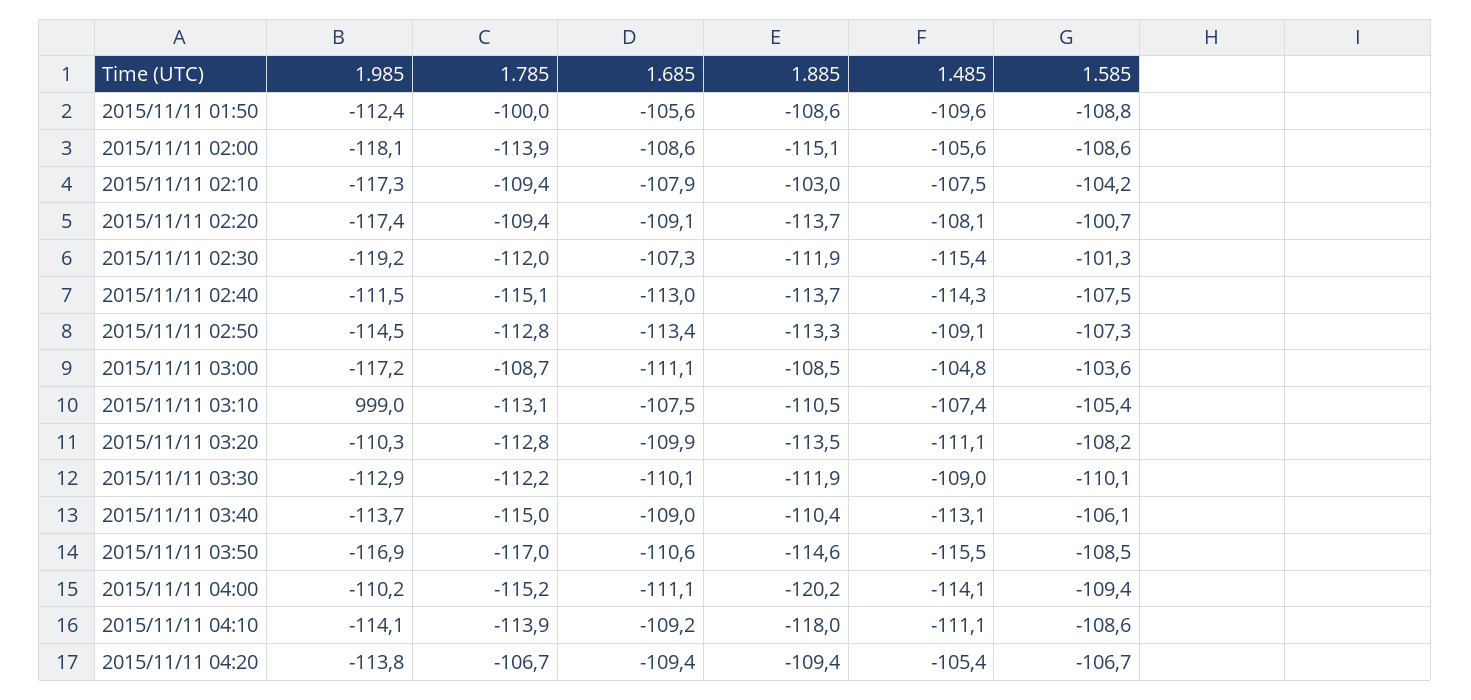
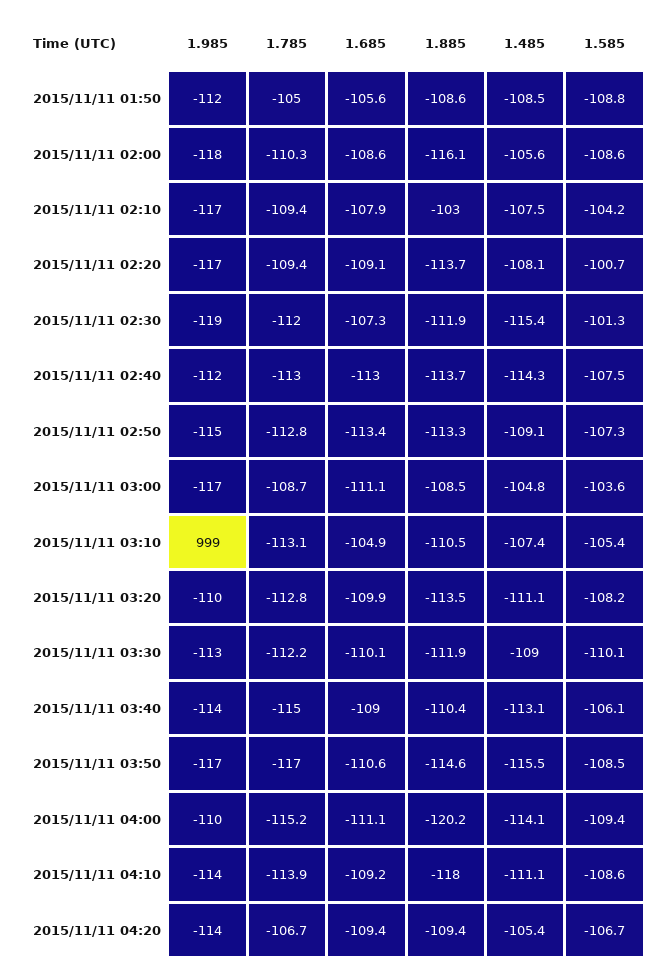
1.785, 2015/11/11 01:50: -100 -> -105
1.485, 2015/11/11 01:50: -109.6 -> -108.5
1.785, 2015/11/11 02:00: -113.9 -> -110.3
1.885, 2015/11/11 02:00: -115.1 -> -116.1
1.785, 2015/11/11 02:40: -115.1 -> -113
1.685, 2015/11/11 03:10: -107.5 -> -104.9

